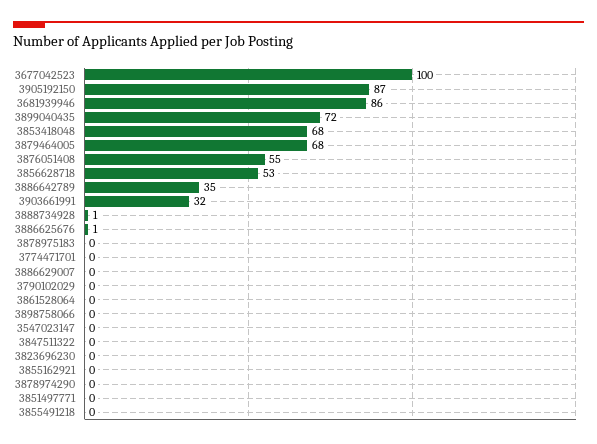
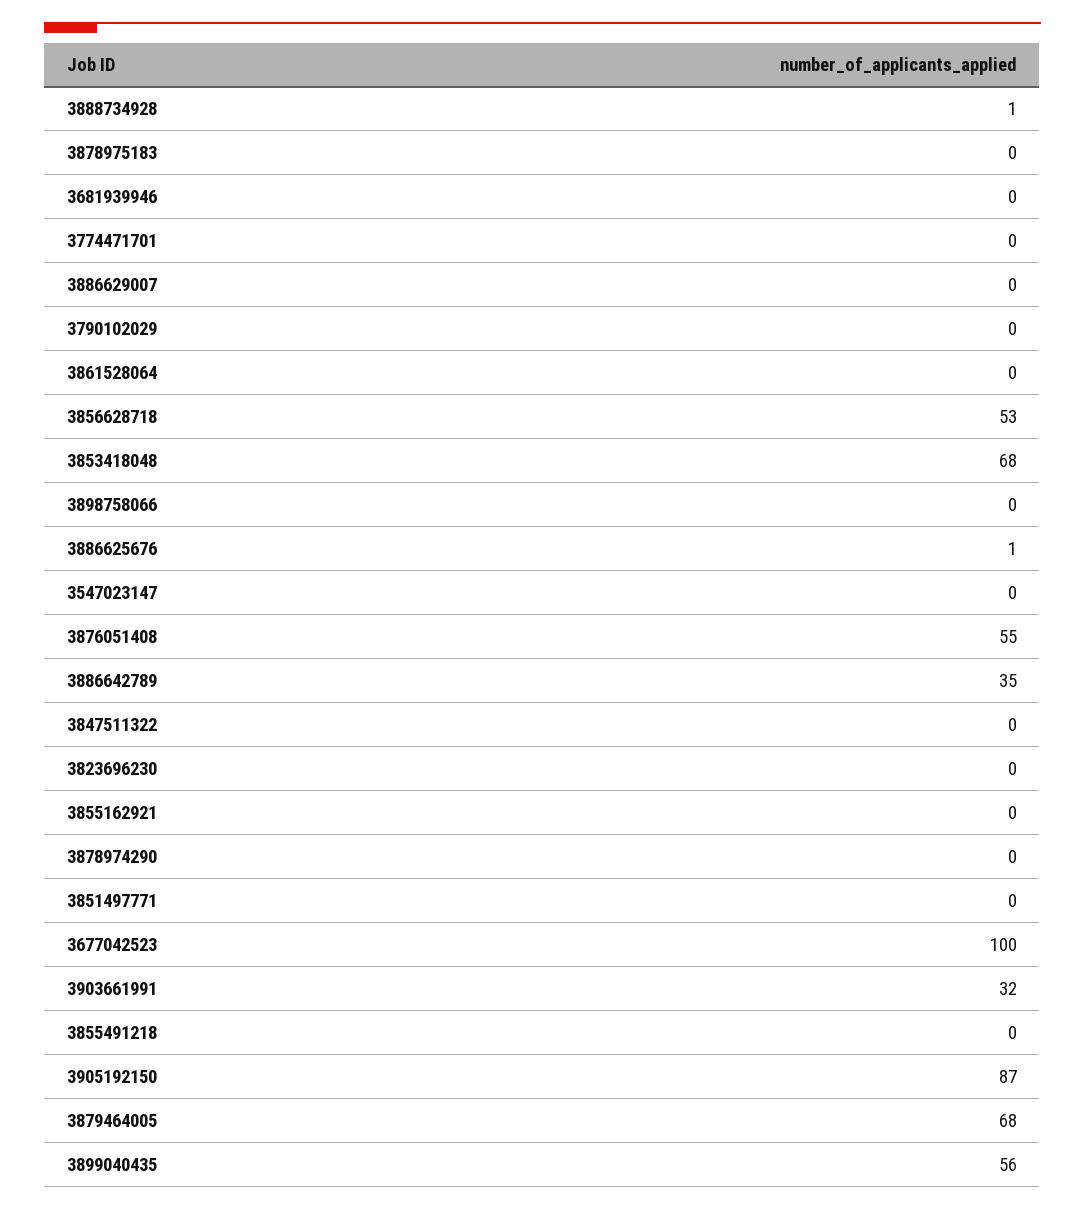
3681939946: 86 -> 0
3899040435: 72 -> 56

